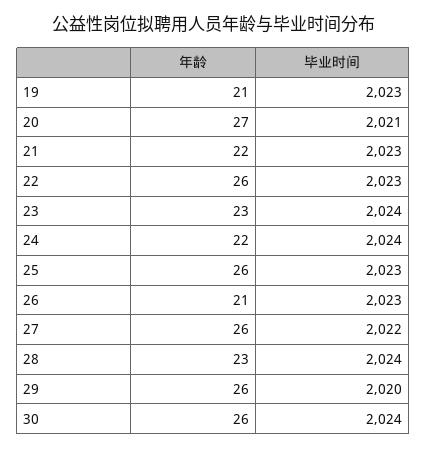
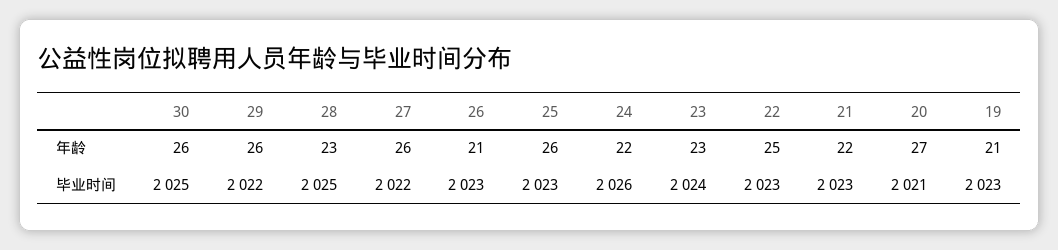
年龄, 22: 26 -> 25
毕业时间, 24: 2024 -> 2026
毕业时间, 28: 2024 -> 2025
毕业时间, 29: 2020 -> 2022
毕业时间, 30: 2024 -> 2025

